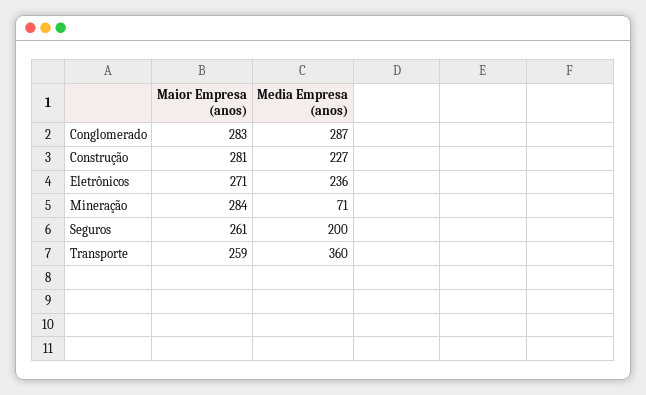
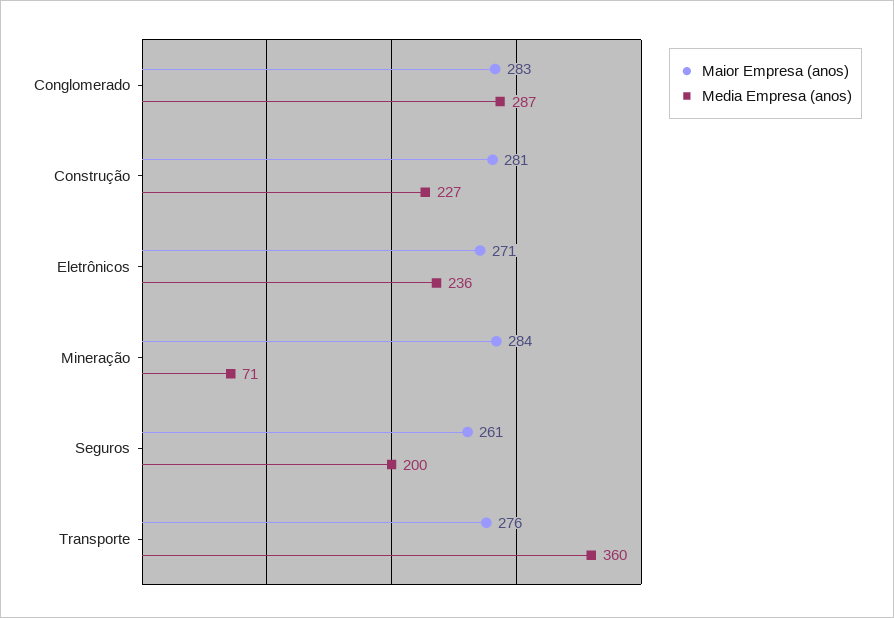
Maior Empresa (anos), Transporte: 259 -> 276

